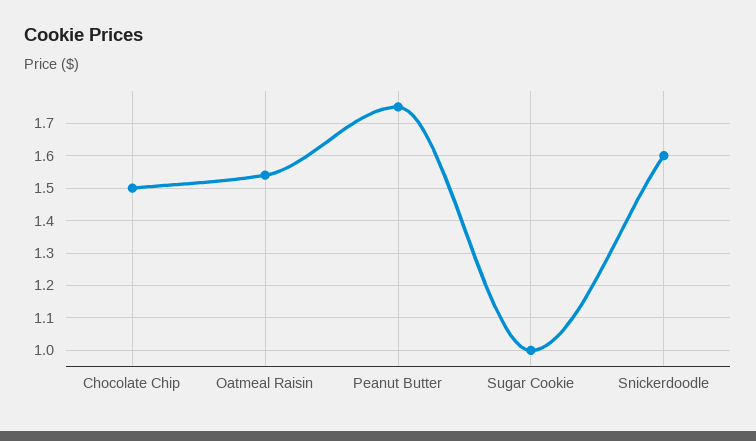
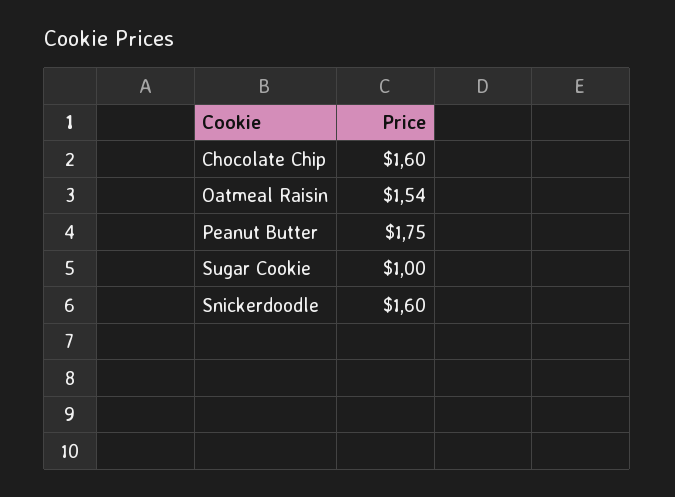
Chocolate Chip: 1.5 -> 1.6

